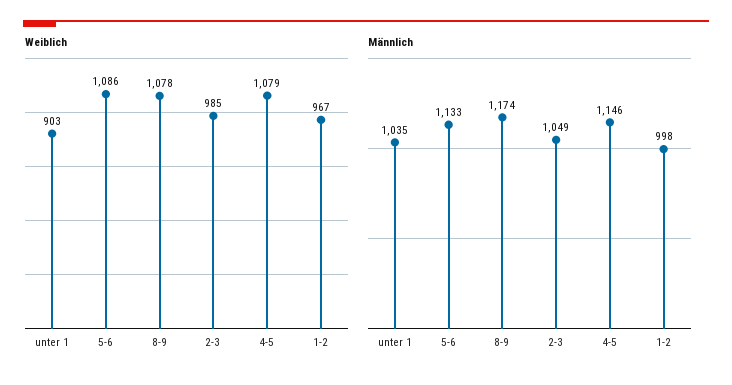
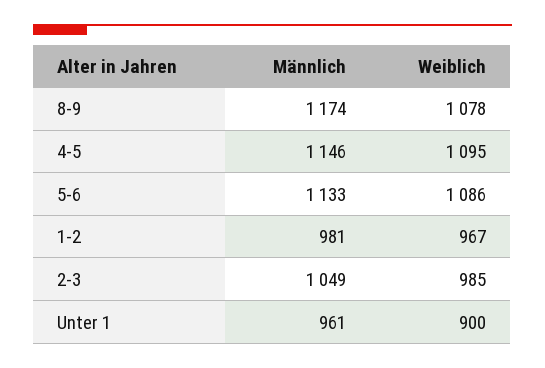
Weiblich, unter 1: 903 -> 900
Weiblich, 4-5: 1079 -> 1095
Männlich, unter 1: 1035 -> 961
Männlich, 1-2: 998 -> 981

